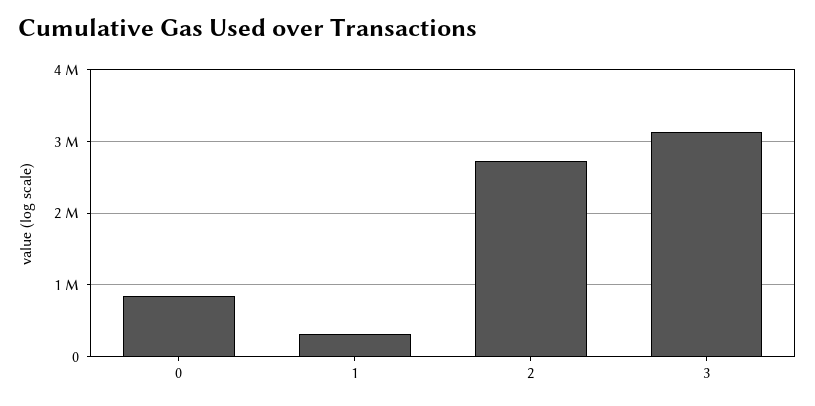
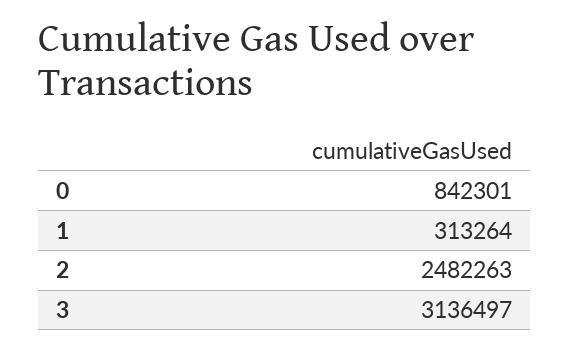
2: 2700000 -> 2482263

